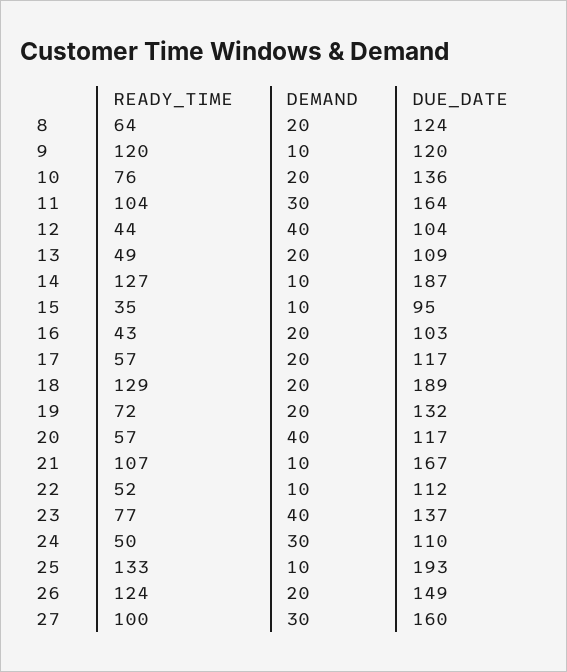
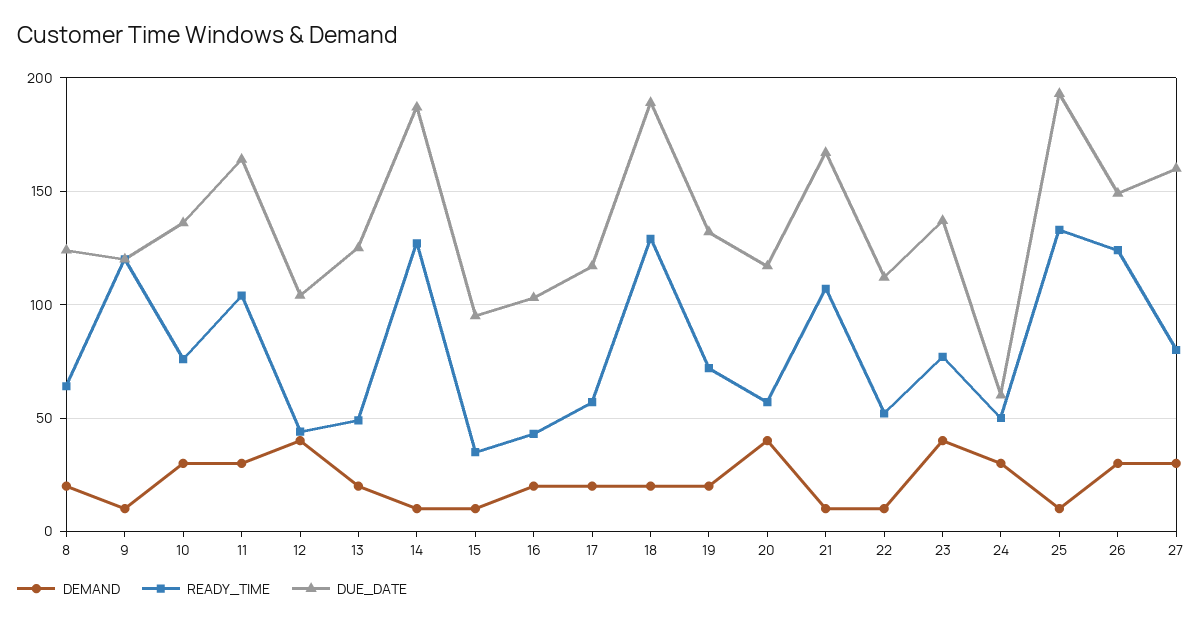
DEMAND, 10: 20 -> 30
DUE_DATE, 13: 109 -> 125
DUE_DATE, 24: 110 -> 60
DEMAND, 26: 20 -> 30
READY_TIME, 27: 100 -> 80

